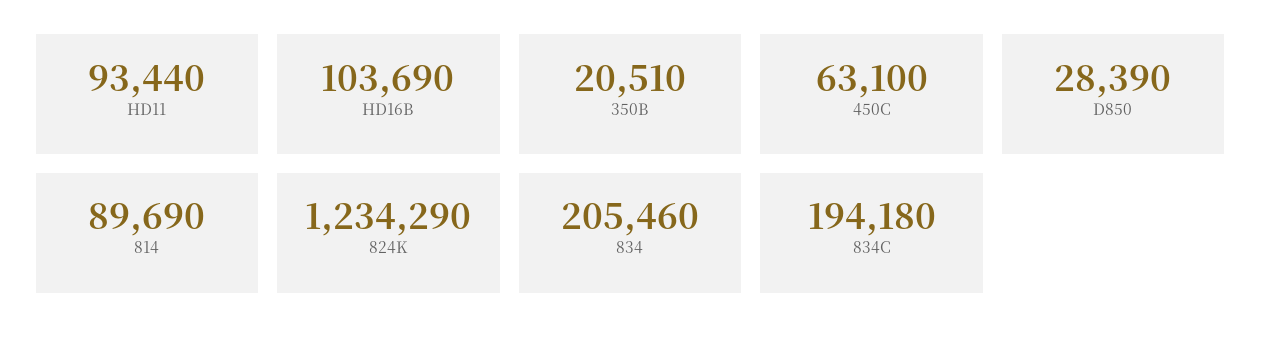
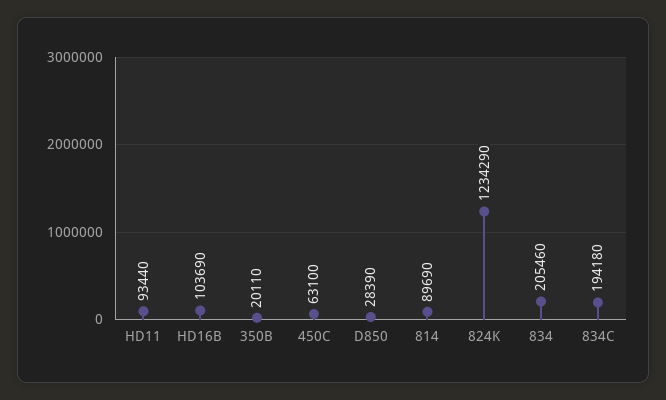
350B: 20510 -> 20110

